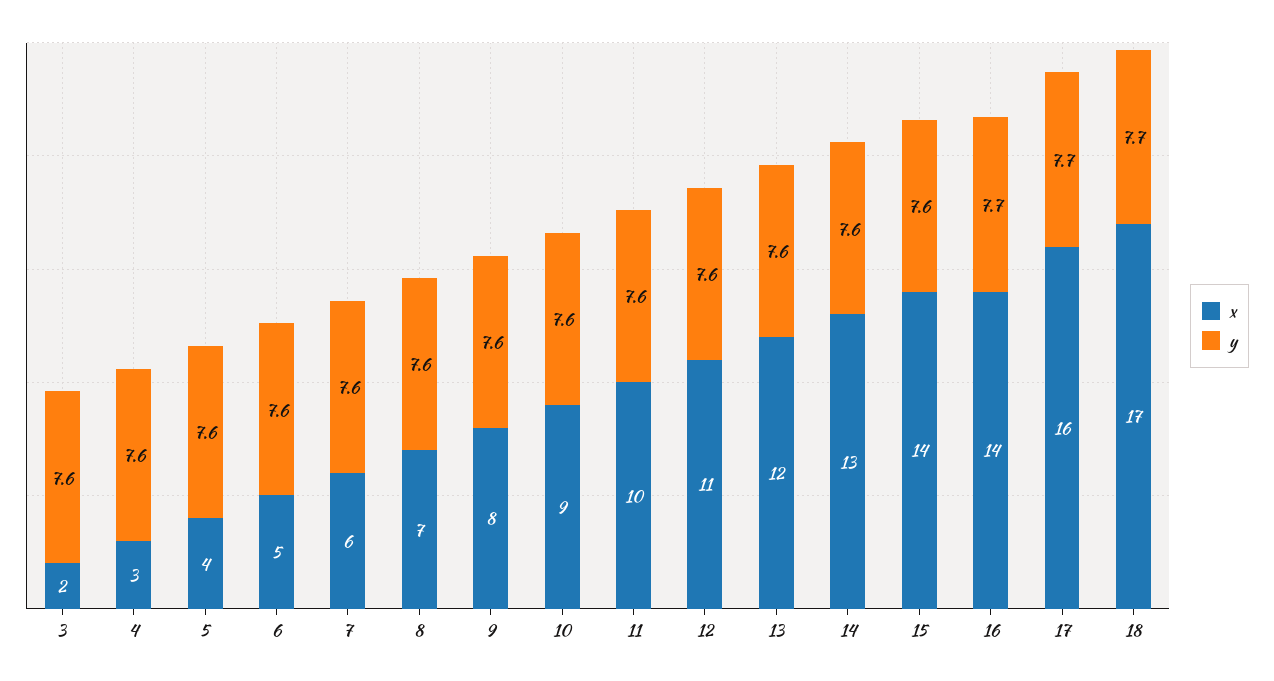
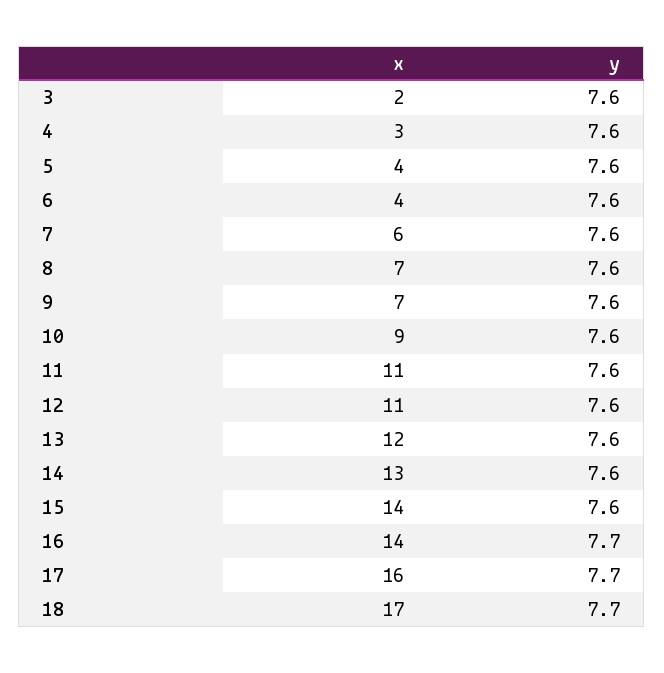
x, 6: 5 -> 4
x, 9: 8 -> 7
x, 11: 10 -> 11

